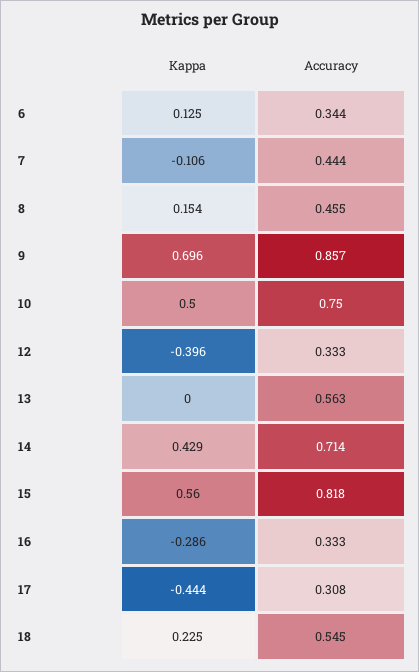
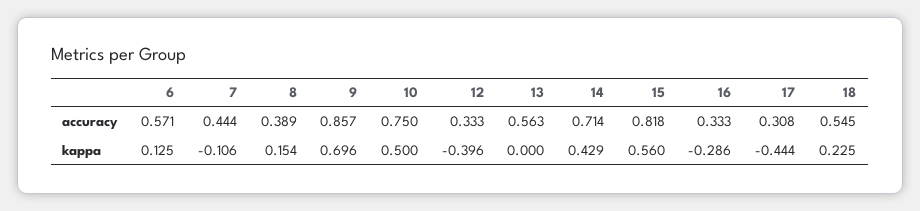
Accuracy, 6: 0.344 -> 0.571
Accuracy, 8: 0.455 -> 0.389

